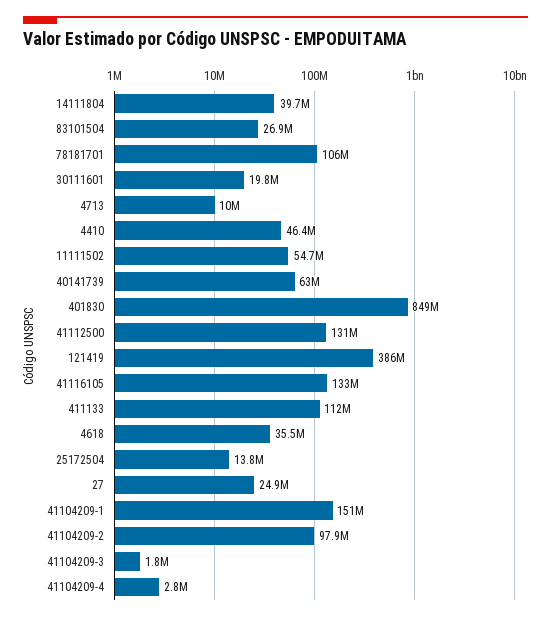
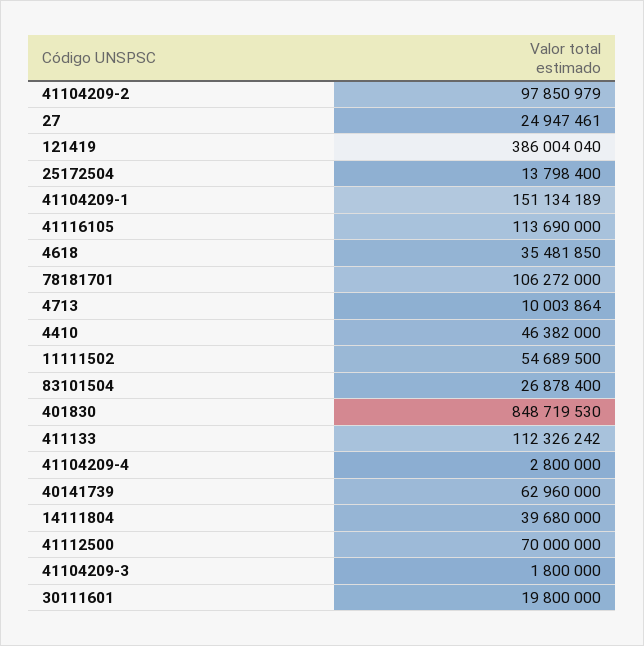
41112500: 131000000 -> 70000000
41116105: 133000000 -> 113690000

